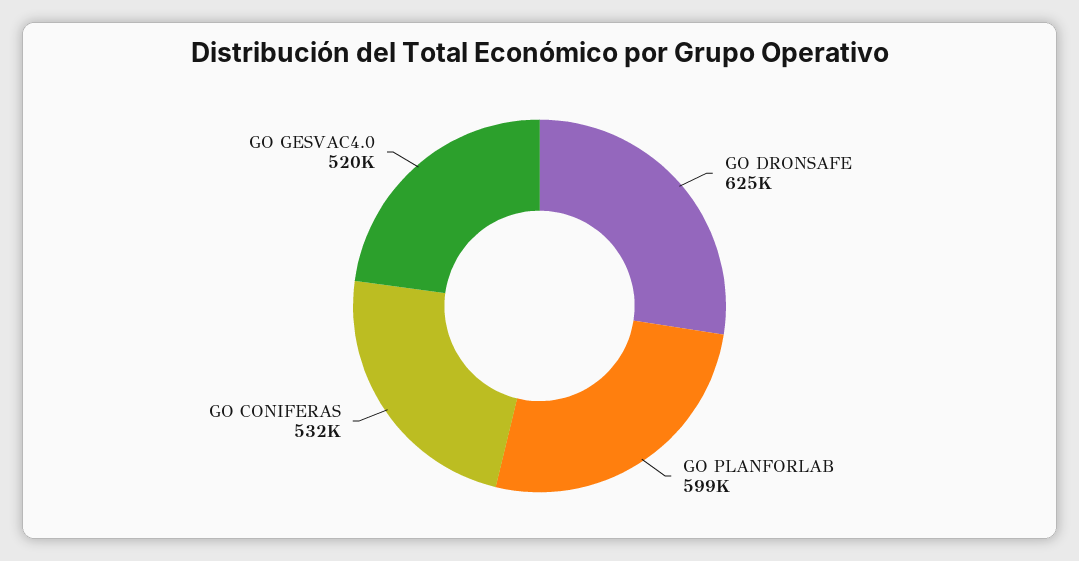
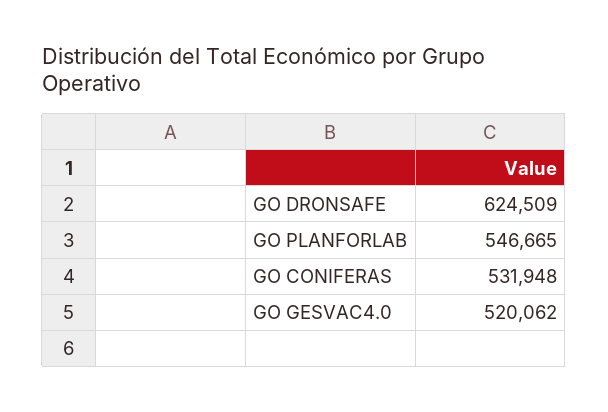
GO PLANFORLAB: 599000 -> 546665

